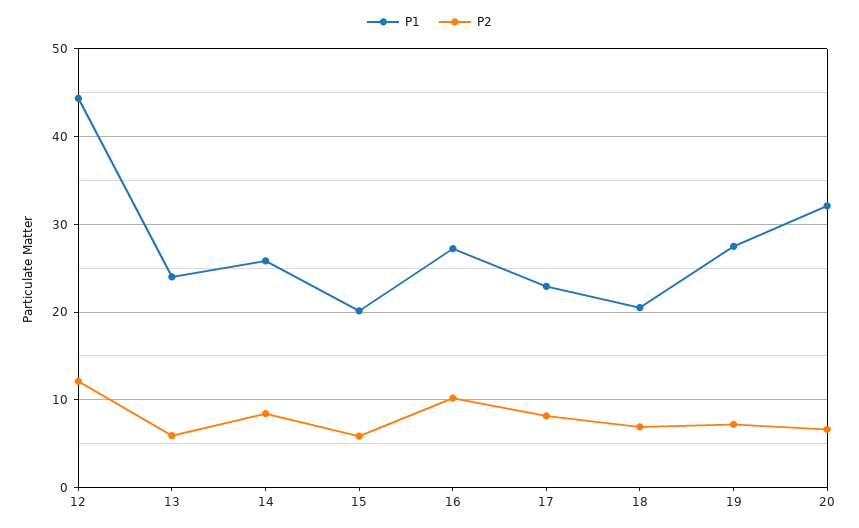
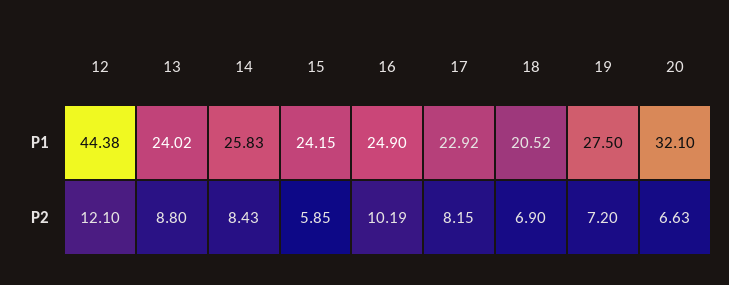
P2, 13: 6 -> 8.8
P1, 15: 20 -> 24.15
P1, 16: 27 -> 24.9

